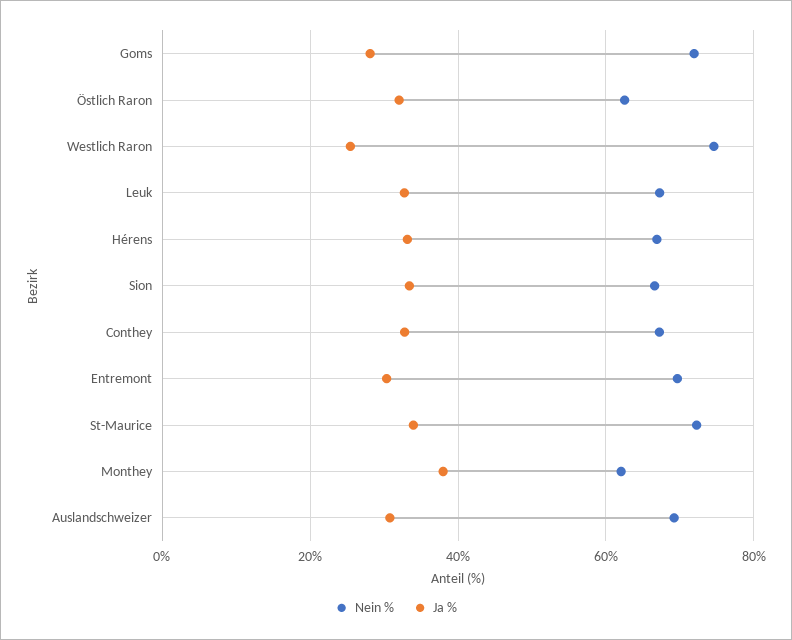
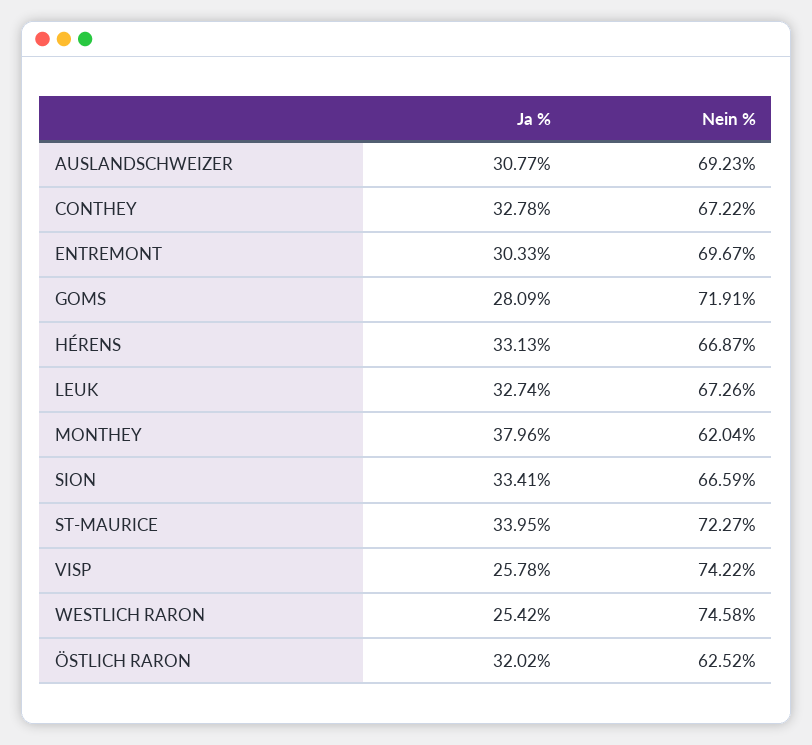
Ja %, VISP: none -> 25.78
Nein %, VISP: none -> 74.22

